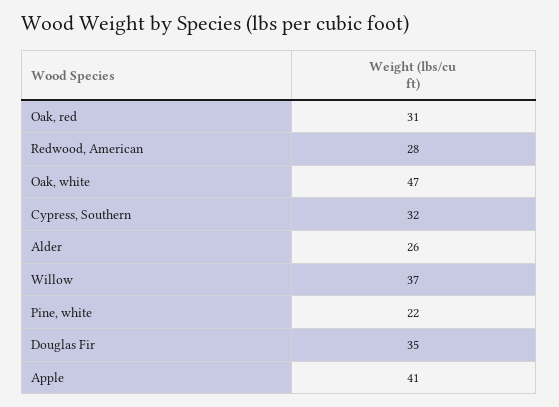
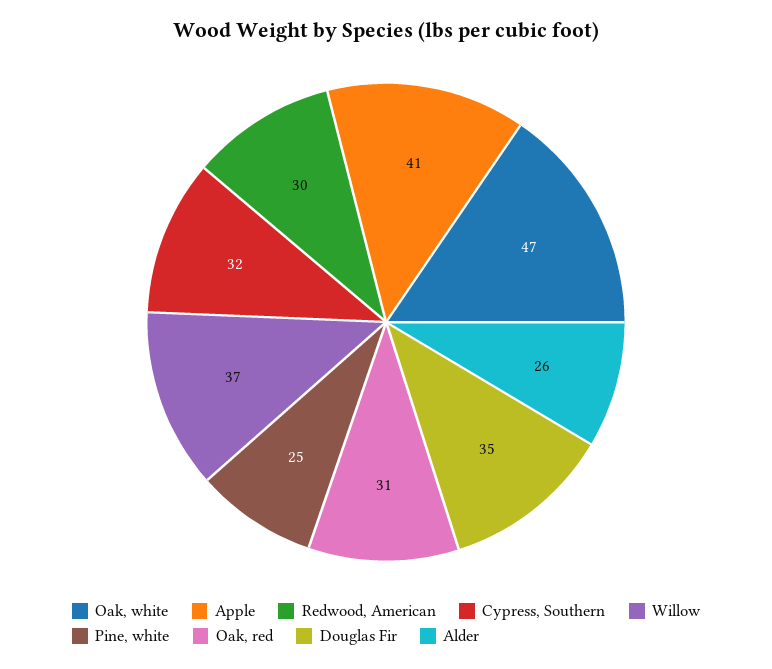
Redwood, American: 28 -> 30
Pine, white: 22 -> 25

